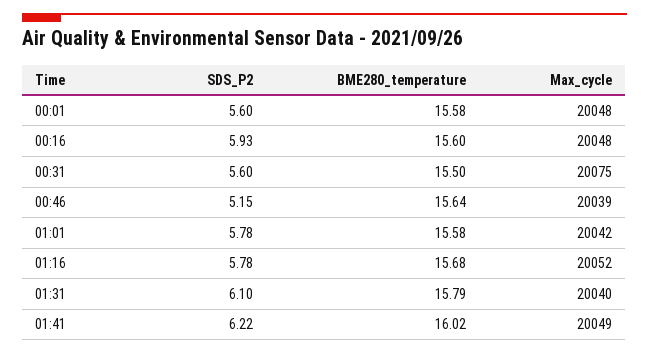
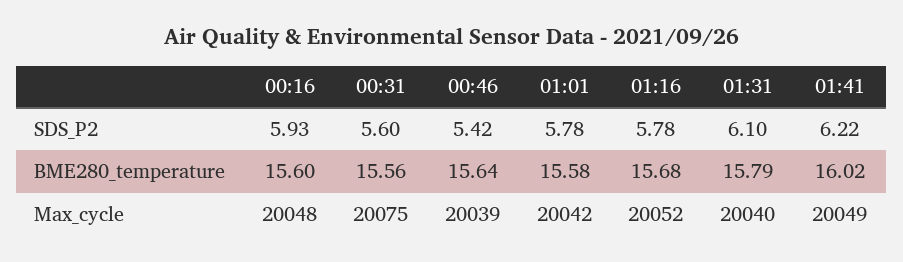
SDS_P2, 00:01: 5.6 -> none
BME280_temperature, 00:01: 15.58 -> none
Max_cycle, 00:01: 20048 -> none
BME280_temperature, 00:31: 15.5 -> 15.56
SDS_P2, 00:46: 5.15 -> 5.42

